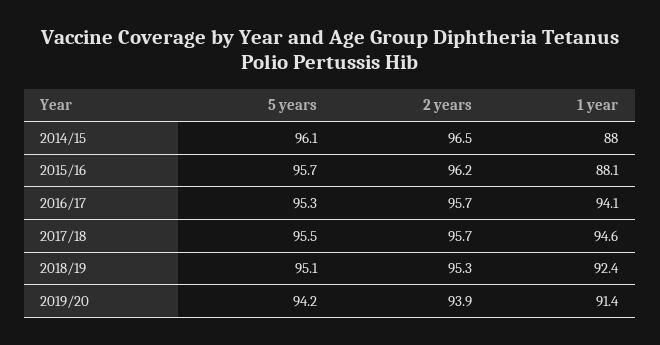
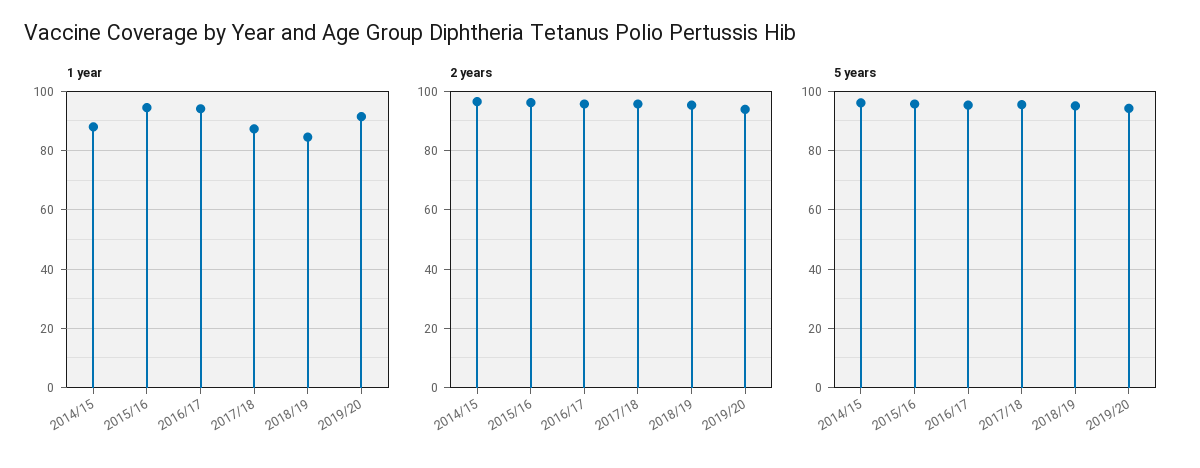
1 year, 2015/16: 88.1 -> 95
1 year, 2017/18: 94.6 -> 87.5
1 year, 2018/19: 92.4 -> 85

